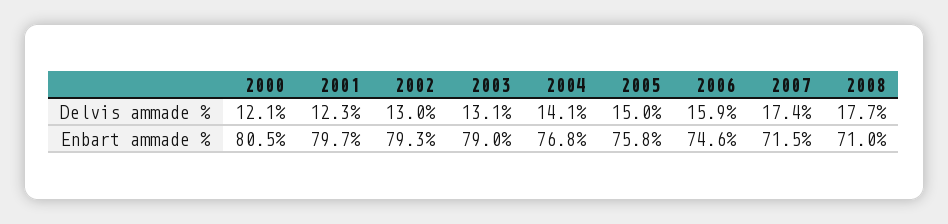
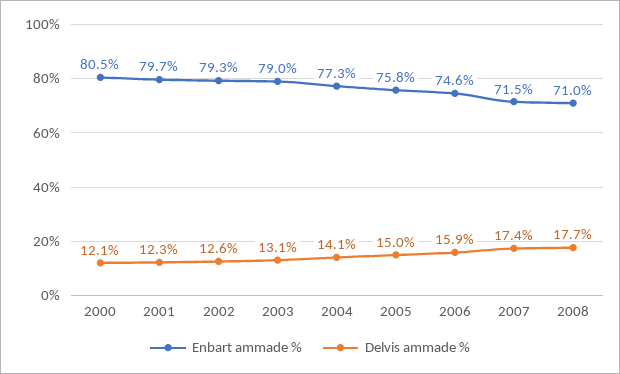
Delvis ammade %, 2002: 13 -> 12.6
Enbart ammade %, 2004: 76.8 -> 77.3

